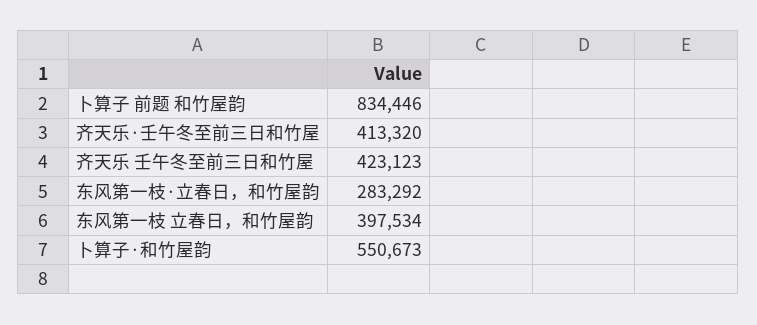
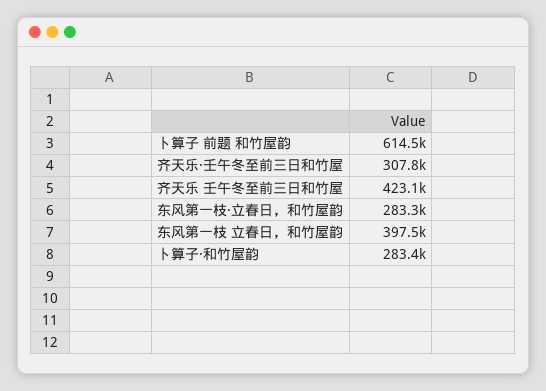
卜算子 前题 和竹屋韵: 834446 -> 614500
齐天乐·壬午冬至前三日和竹屋: 413320 -> 307800
卜算子·和竹屋韵: 550673 -> 283400

